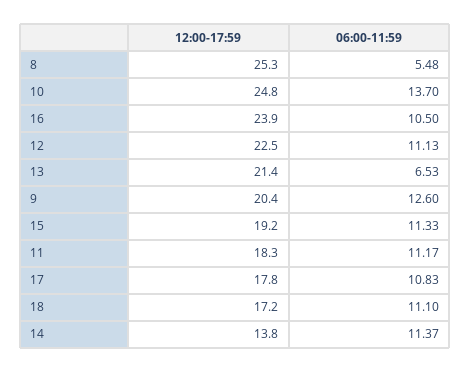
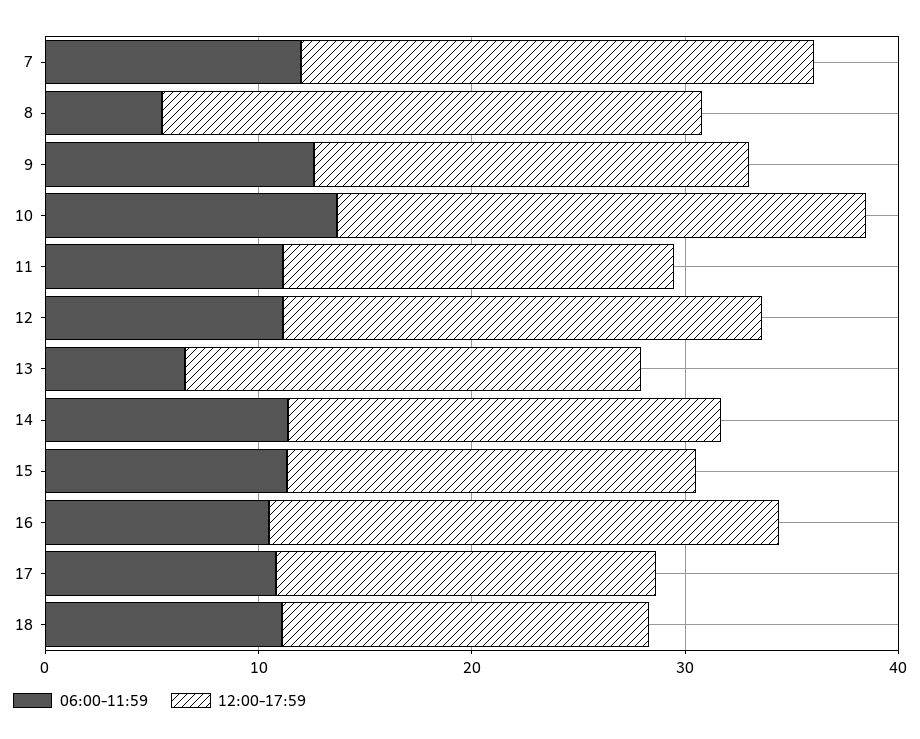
12:00-17:59, 14: 13.8 -> 20
06:00-11:59, 7: none -> 12
12:00-17:59, 7: none -> 24

